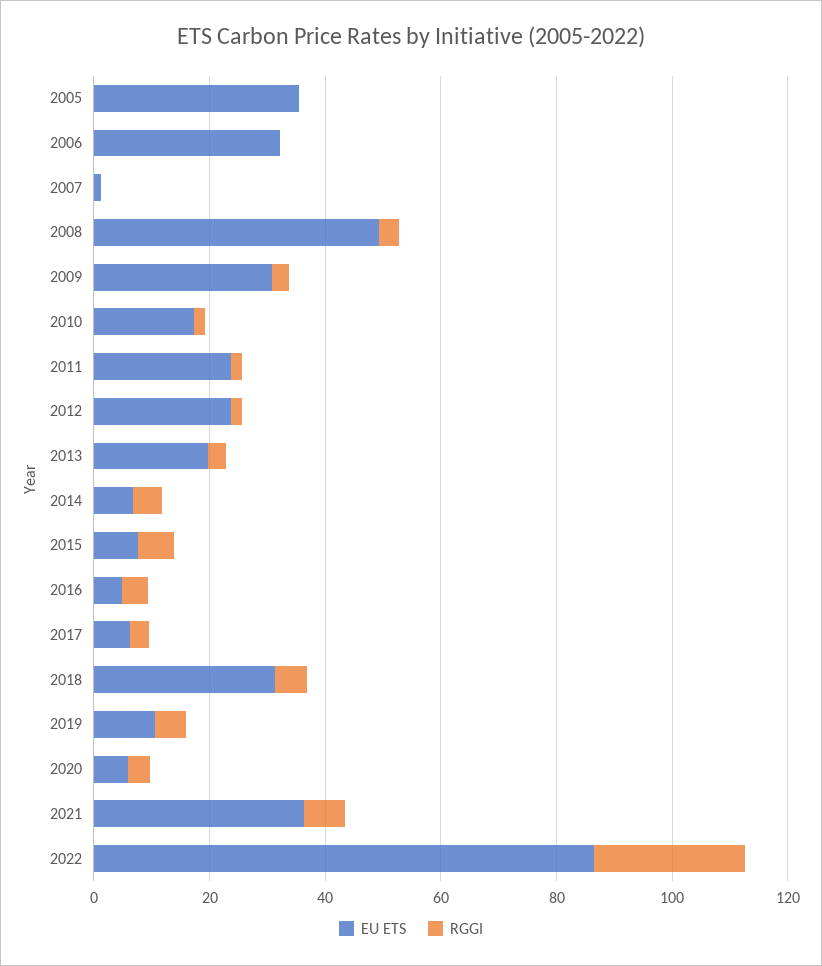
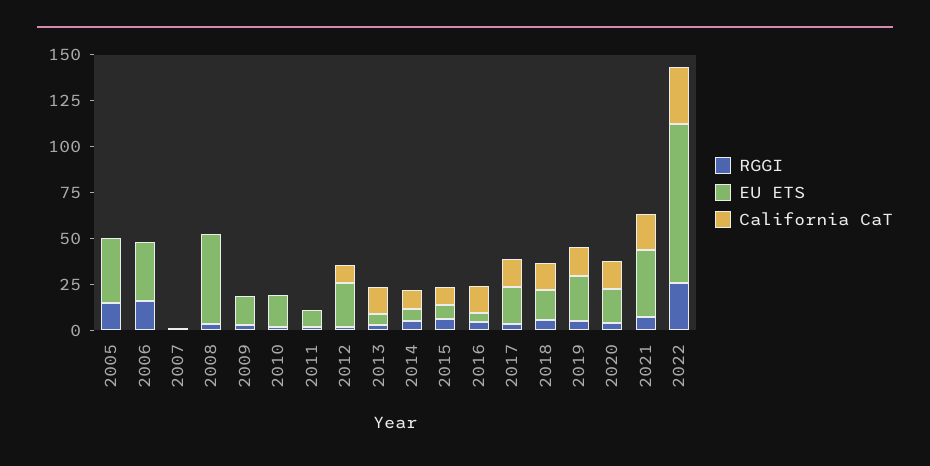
RGGI, 2005: 0 -> 15
RGGI, 2006: 0 -> 15
EU ETS, 2009: 30 -> 15
EU ETS, 2011: 25 -> 10
EU ETS, 2013: 20 -> 5
EU ETS, 2017: 5 -> 20
EU ETS, 2018: 30 -> 15
EU ETS, 2019: 10 -> 25
EU ETS, 2020: 5 -> 20
California CaT, 2005: none -> 0
California CaT, 2006: none -> 0
California CaT, 2007: none -> 0
California CaT, 2008: none -> 0
California CaT, 2009: none -> 0
California CaT, 2010: none -> 0
California CaT, 2011: none -> 0
California CaT, 2012: none -> 10
California CaT, 2013: none -> 15
California CaT, 2014: none -> 10
California CaT, 2015: none -> 10
California CaT, 2016: none -> 15
California CaT, 2017: none -> 15
California CaT, 2018: none -> 15
California CaT, 2019: none -> 15
California CaT, 2020: none -> 15
California CaT, 2021: none -> 20
California CaT, 2022: none -> 30

